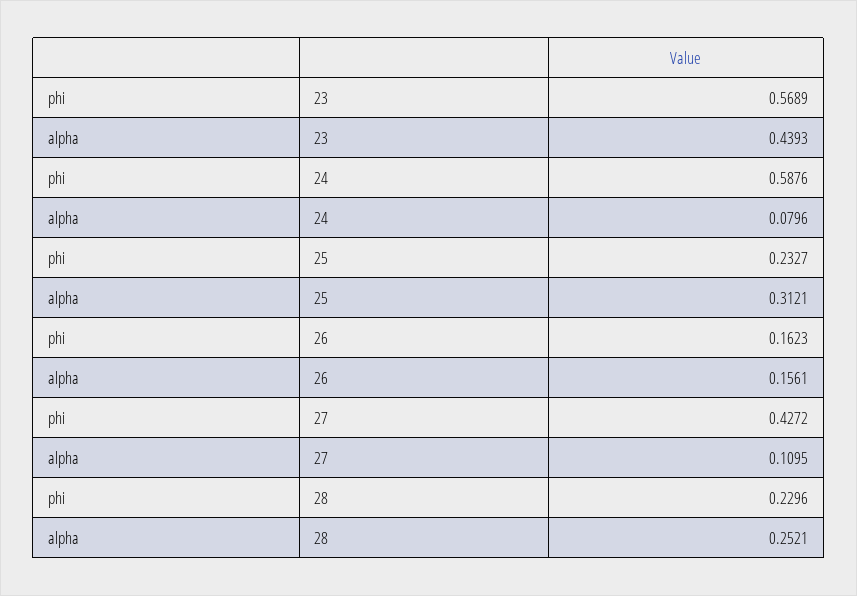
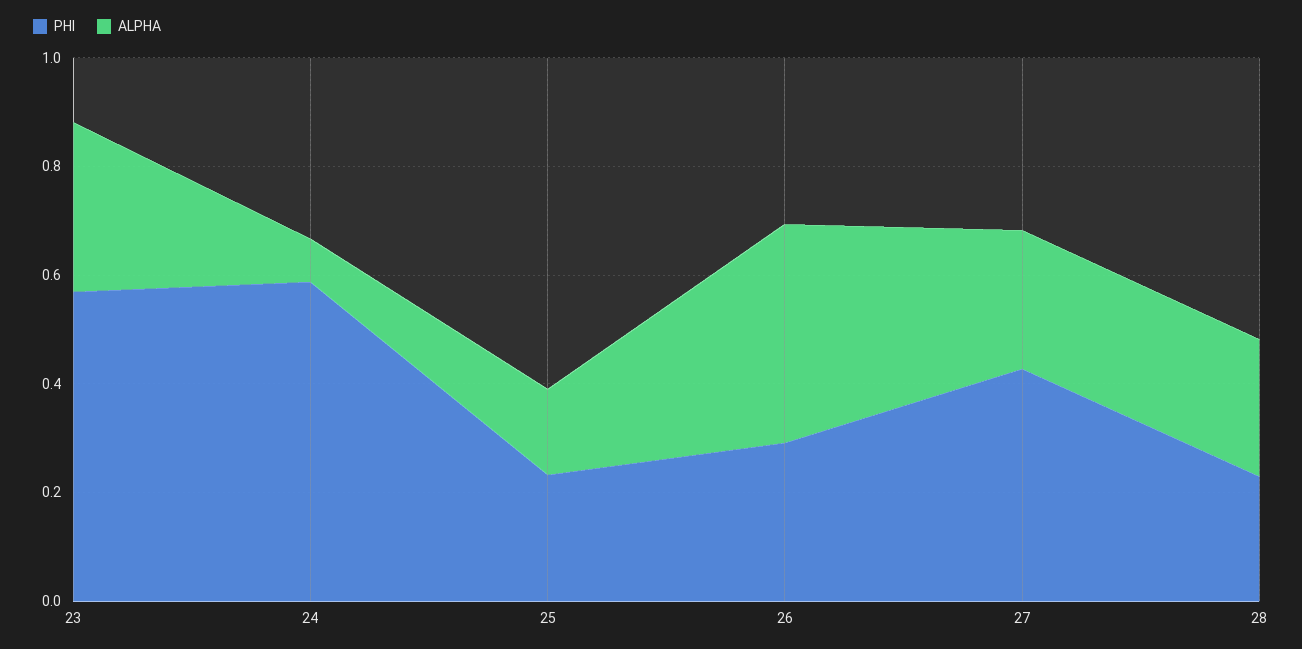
alpha, 23: 0.4393 -> 0.3
alpha, 25: 0.3121 -> 0.15
phi, 26: 0.1623 -> 0.3
alpha, 26: 0.1561 -> 0.4
alpha, 27: 0.1095 -> 0.25

